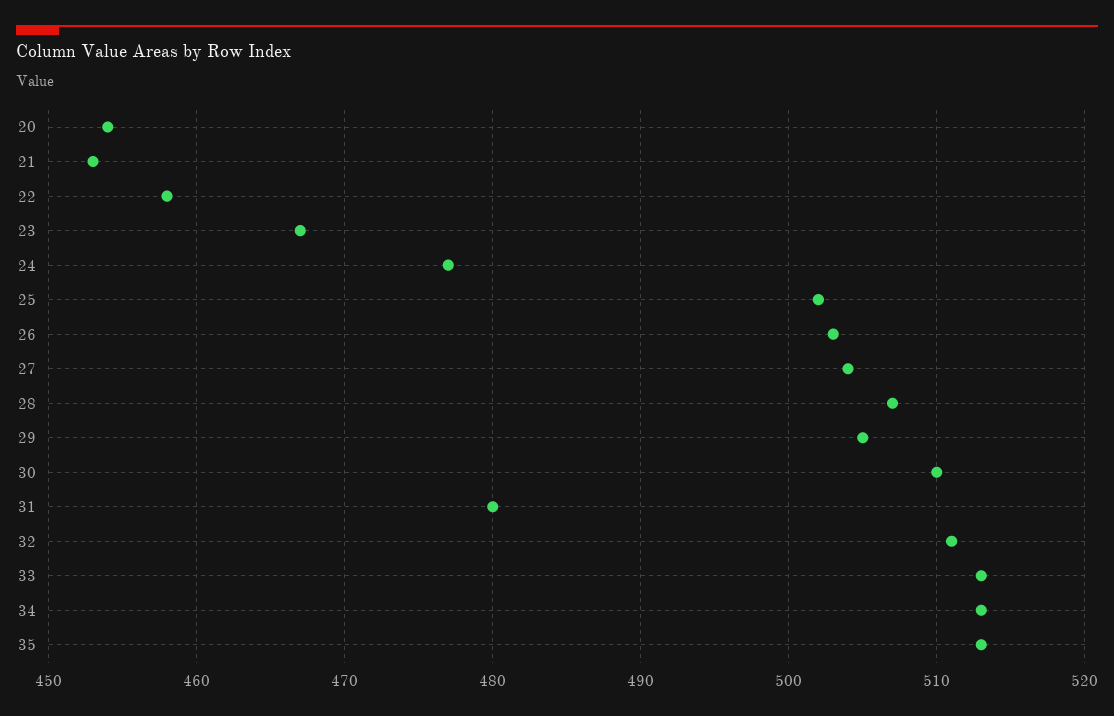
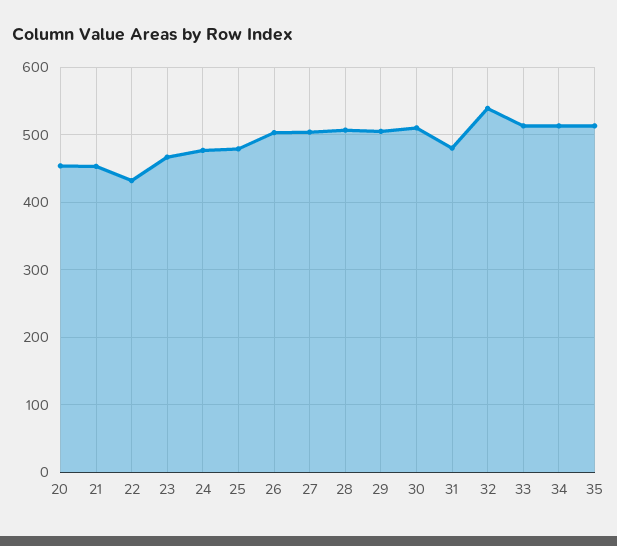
22: 458 -> 430
25: 502 -> 480
32: 511 -> 540

